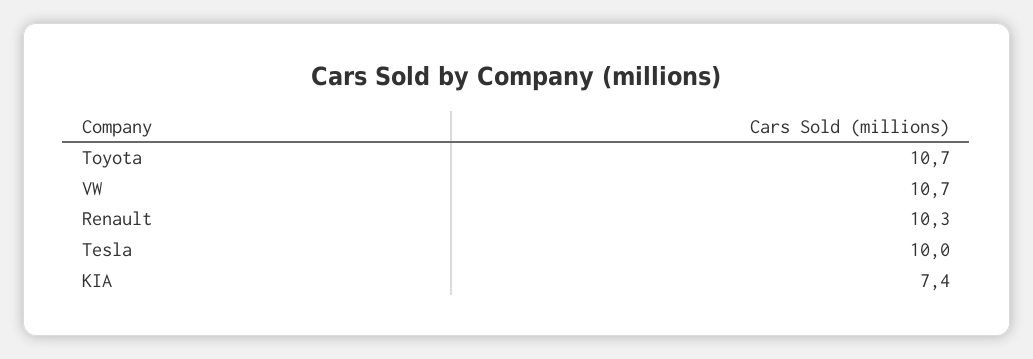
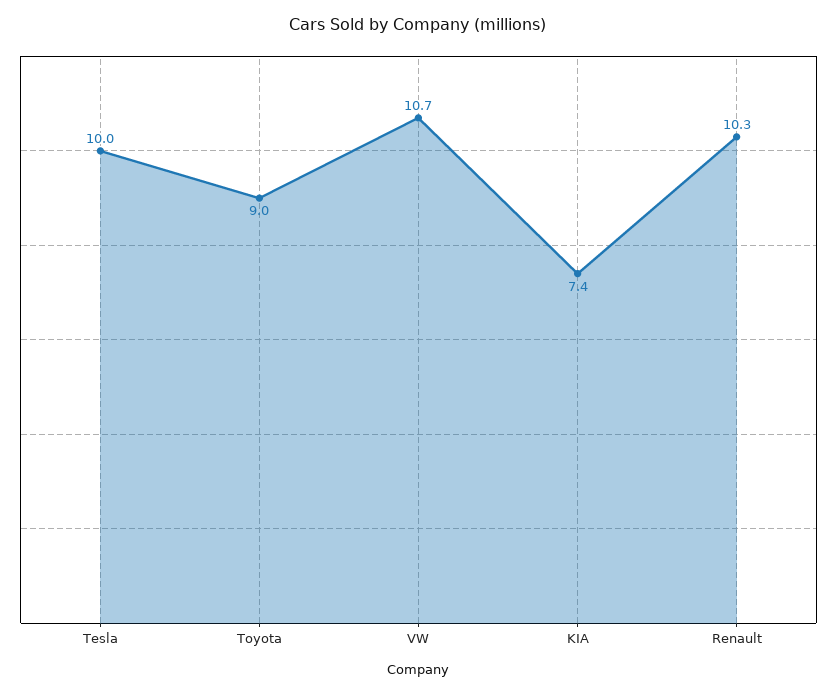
Toyota: 10.7 -> 9

